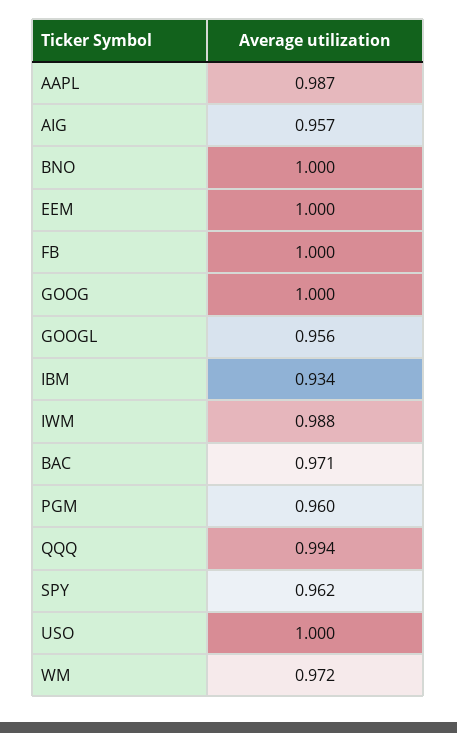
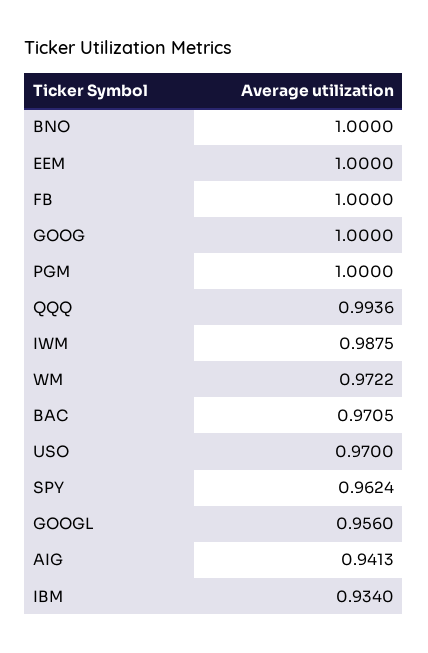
AAPL: 0.987 -> none
AIG: 0.957 -> 0.9413
PGM: 0.96 -> 1
USO: 1 -> 0.97

